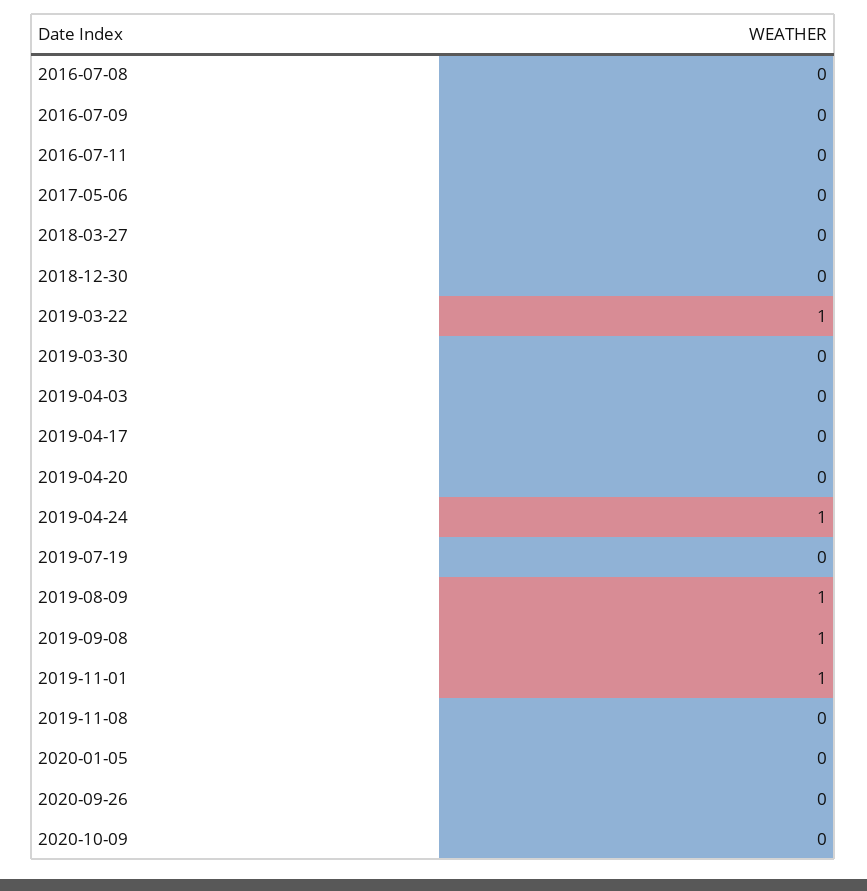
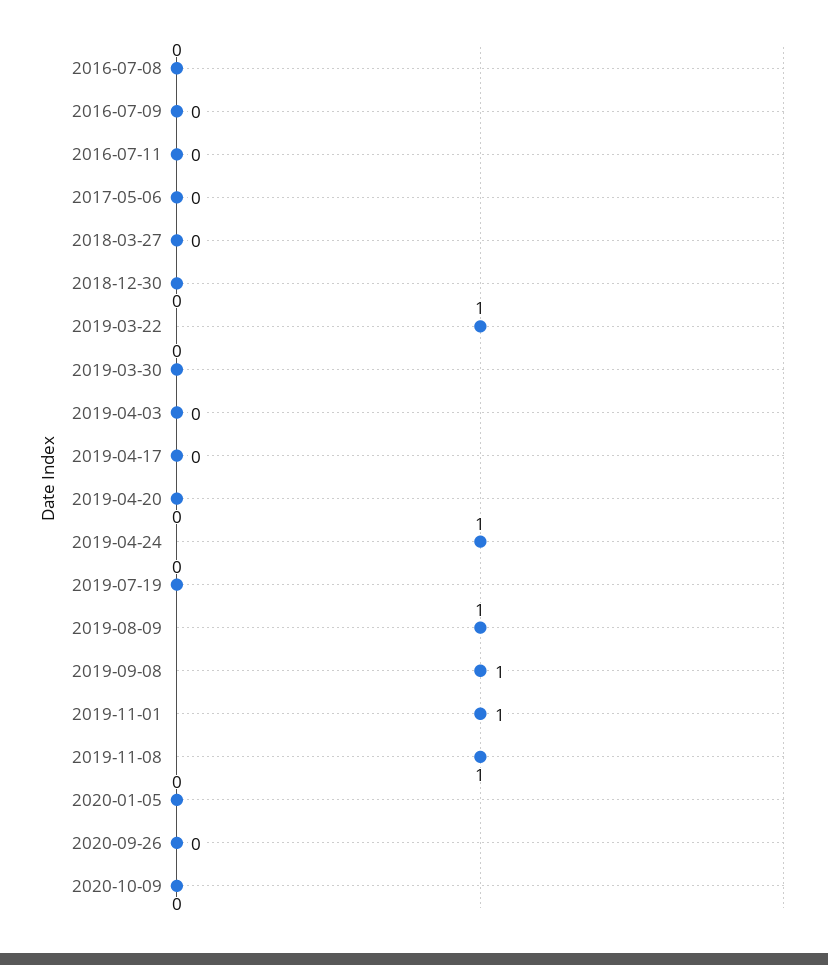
2019-11-08: 0 -> 1

